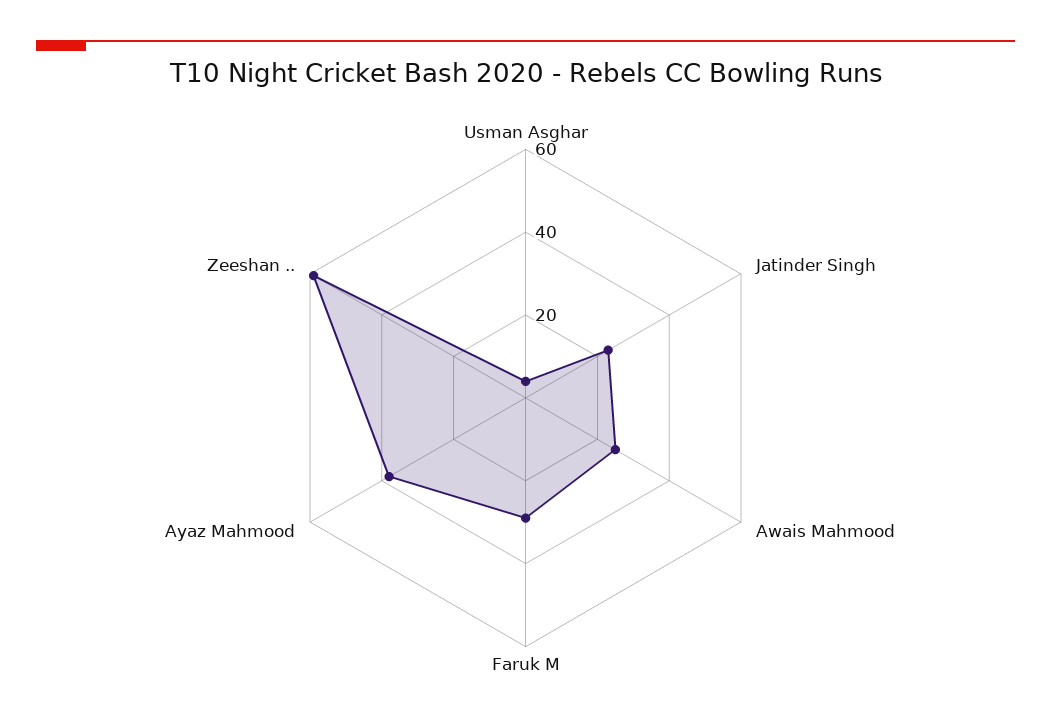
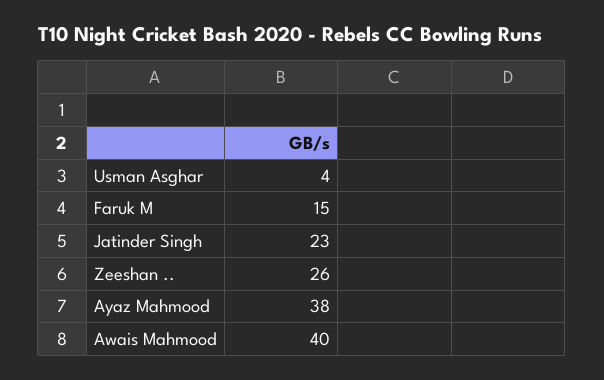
Awais Mahmood: 25 -> 40
Faruk M: 30 -> 15
Zeeshan ..: 60 -> 26

